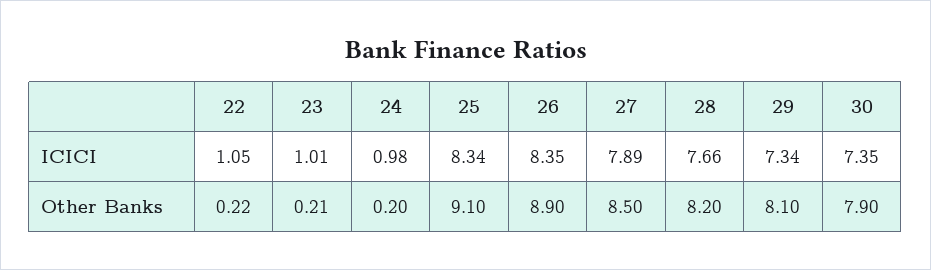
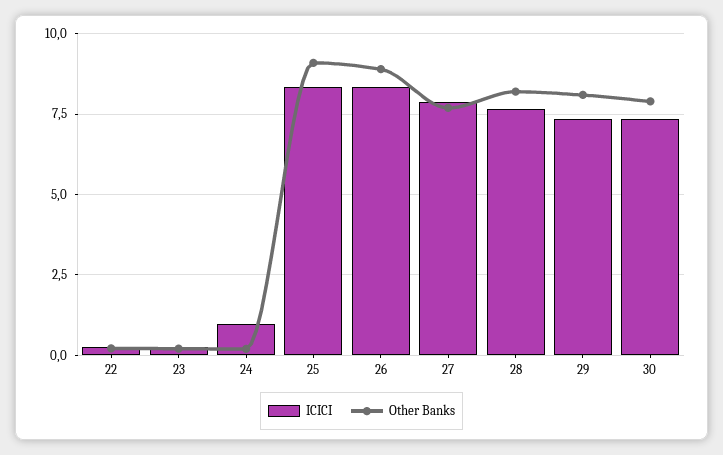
ICICI, 22: 1.05 -> 0.25
ICICI, 23: 1.01 -> 0.25
Other Banks, 27: 8.5 -> 7.75

